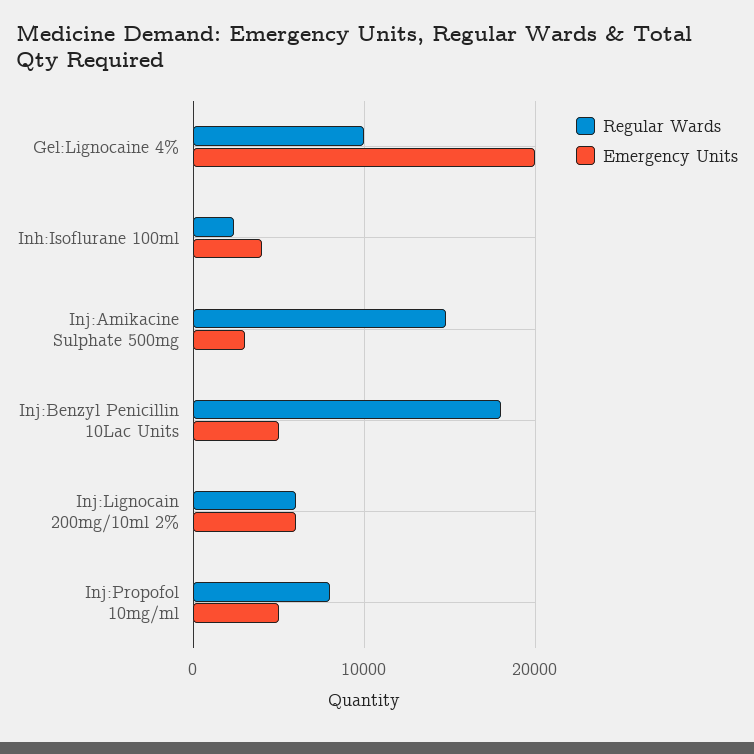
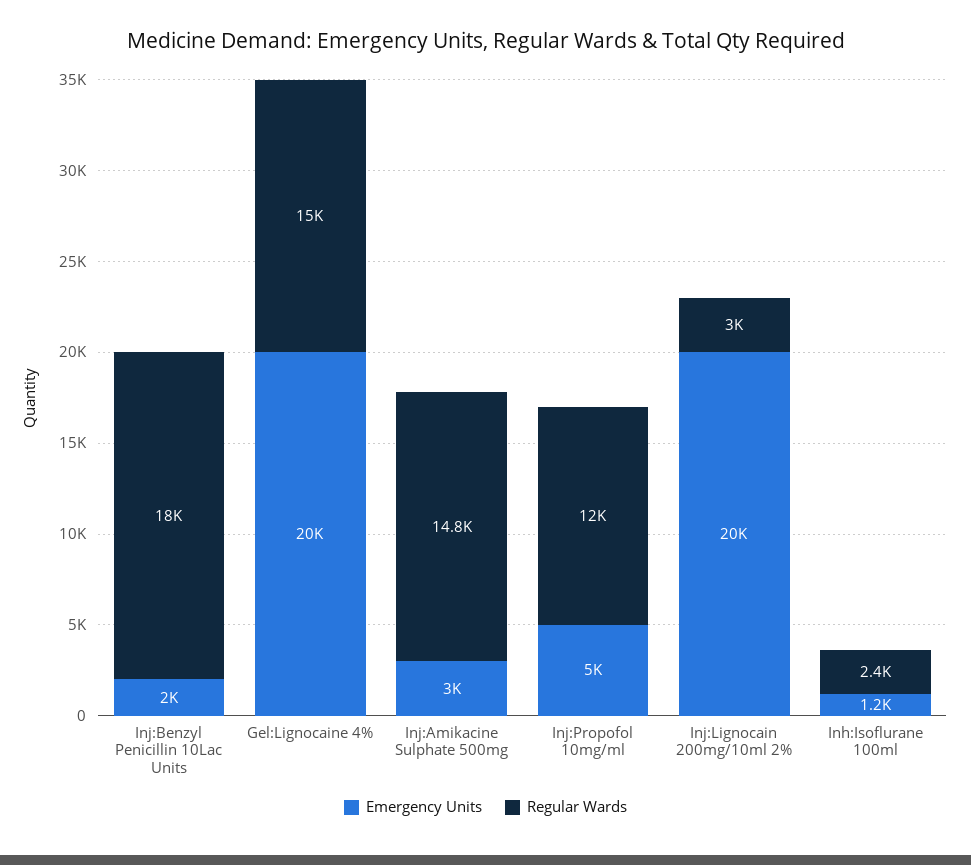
Regular Wards, Gel:Lignocaine 4%: 10000 -> 15000
Emergency Units, Inh:Isoflurane 100ml: 4000 -> 1200
Emergency Units, Inj:Benzyl Penicillin 10Lac Units: 5000 -> 2000
Regular Wards, Inj:Lignocain 200mg/10ml 2%: 6000 -> 3000
Emergency Units, Inj:Lignocain 200mg/10ml 2%: 6000 -> 20000
Regular Wards, Inj:Propofol 10mg/ml: 8000 -> 12000

